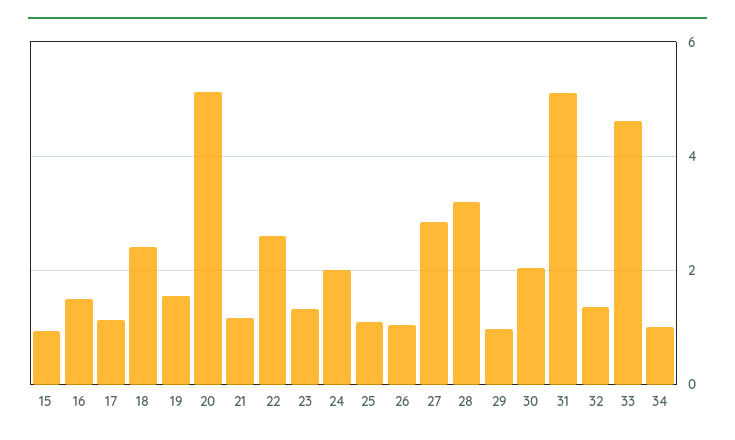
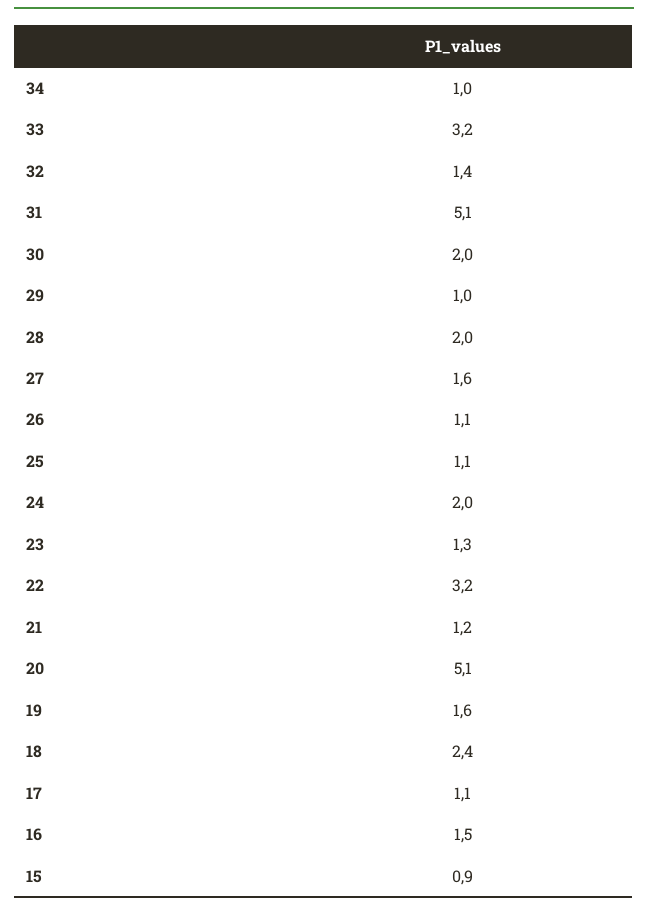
22: 2.6 -> 3.2
27: 2.8 -> 1.6
28: 3.2 -> 2
33: 4.6 -> 3.2

